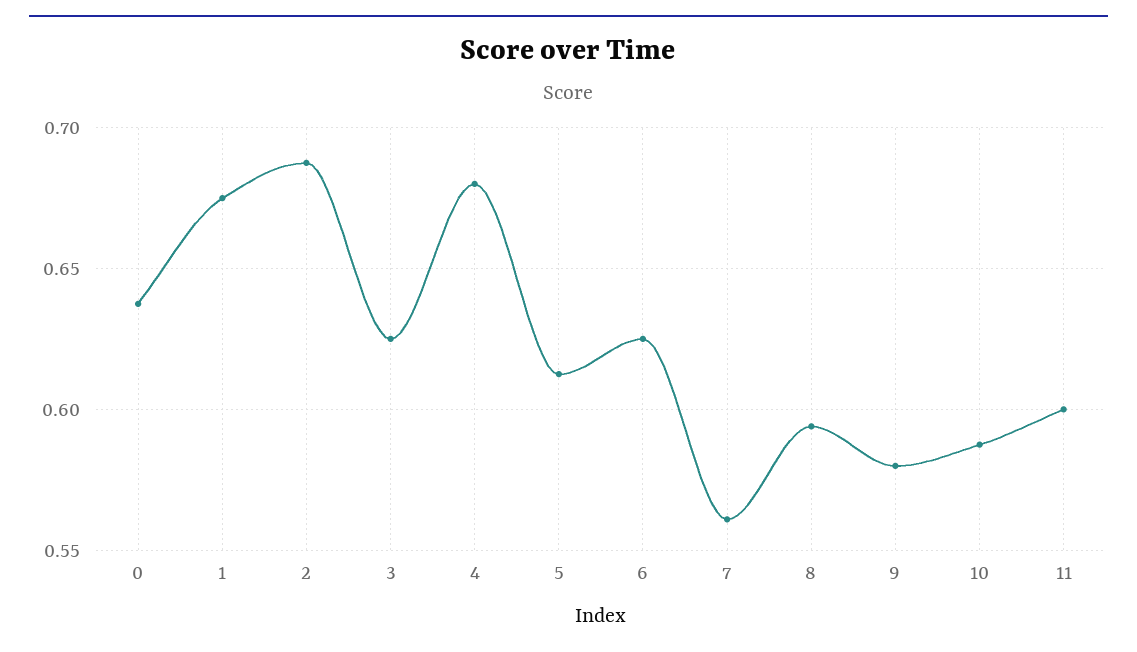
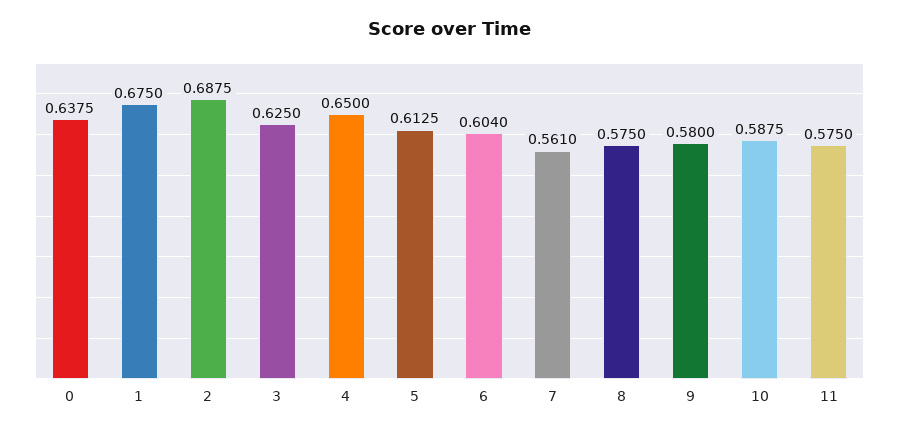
4: 0.68 -> 0.65
6: 0.625 -> 0.604
8: 0.595 -> 0.575
11: 0.6 -> 0.575

